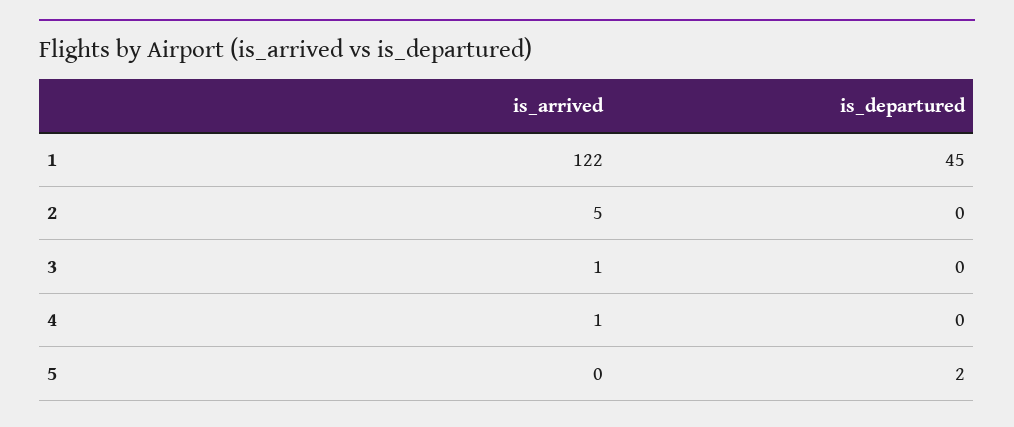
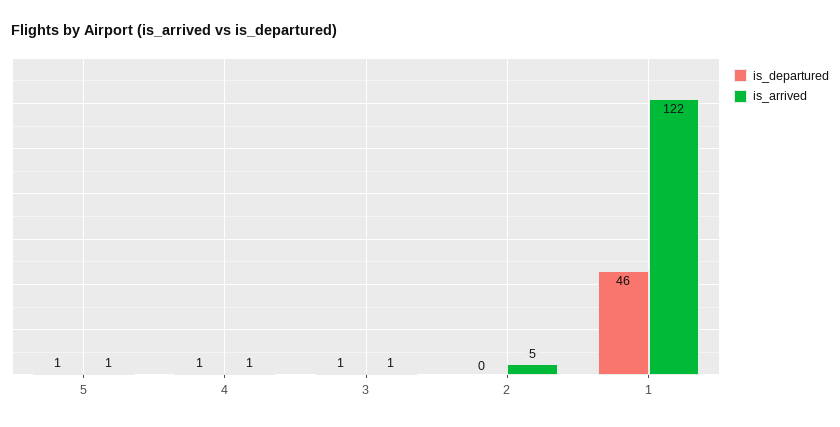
is_departured, 1: 45 -> 46
is_departured, 3: 0 -> 1
is_departured, 4: 0 -> 1
is_arrived, 5: 0 -> 1
is_departured, 5: 2 -> 1

